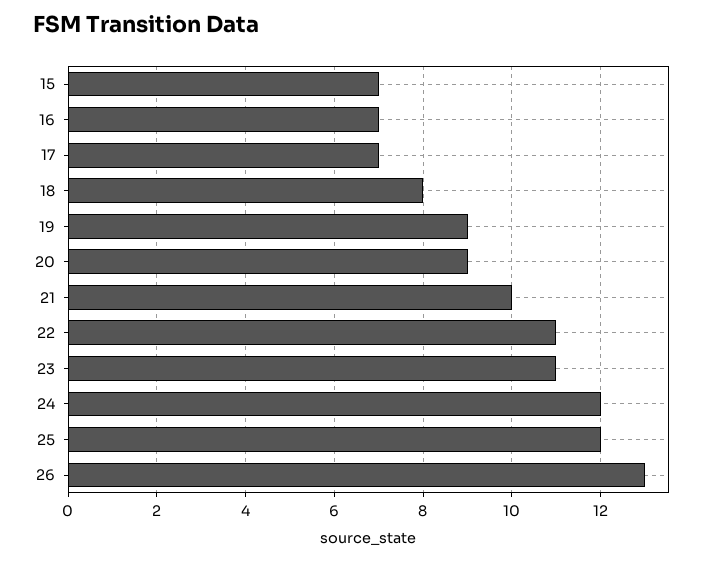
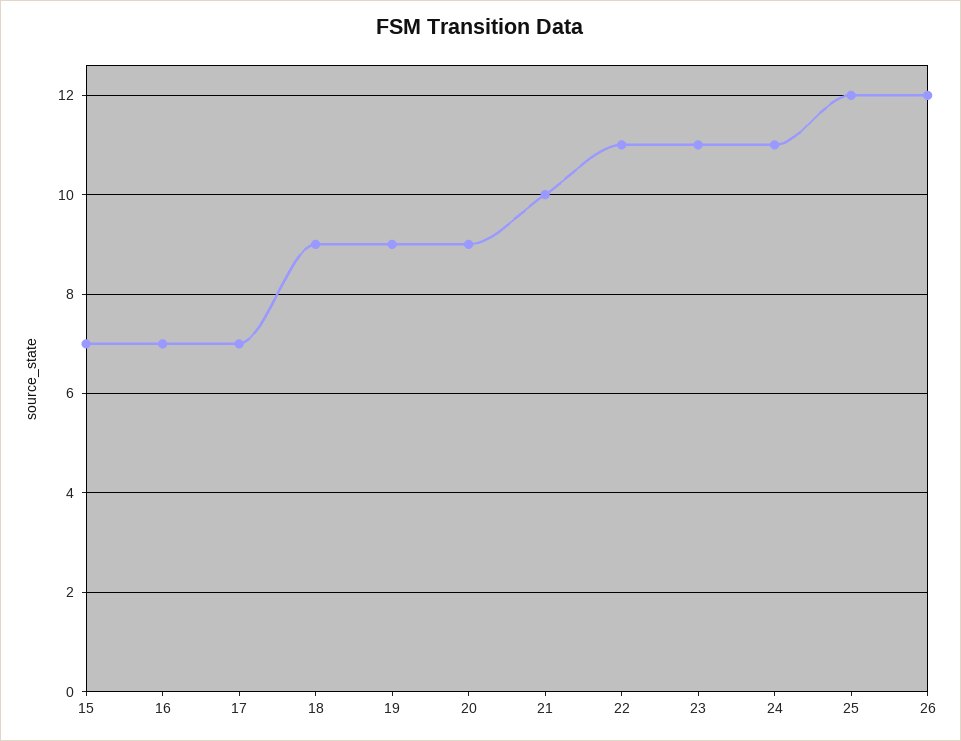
18: 8 -> 9
24: 12 -> 11
26: 13 -> 12

